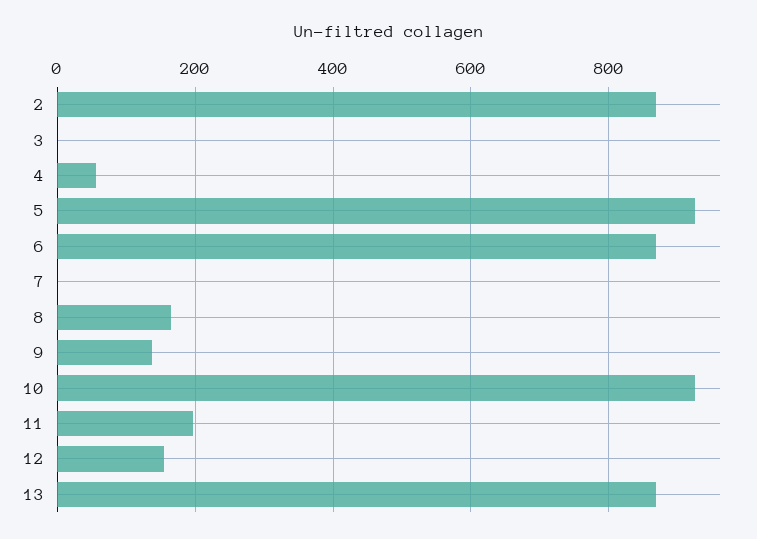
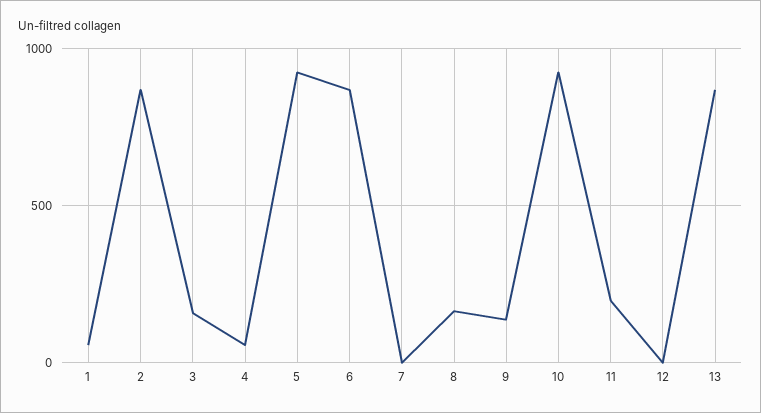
3: 0 -> 150
12: 160 -> 0
1: none -> 50

